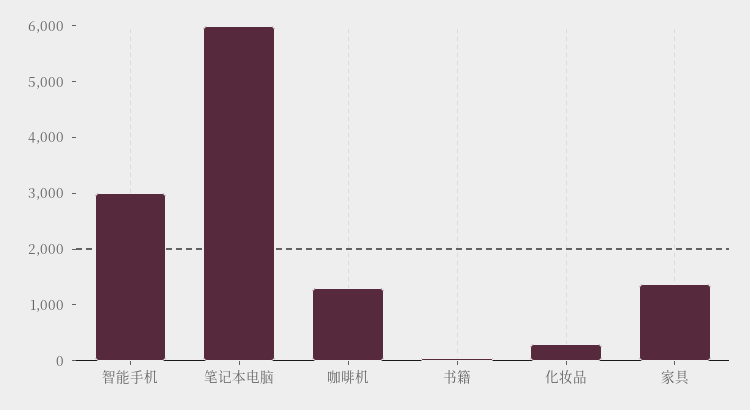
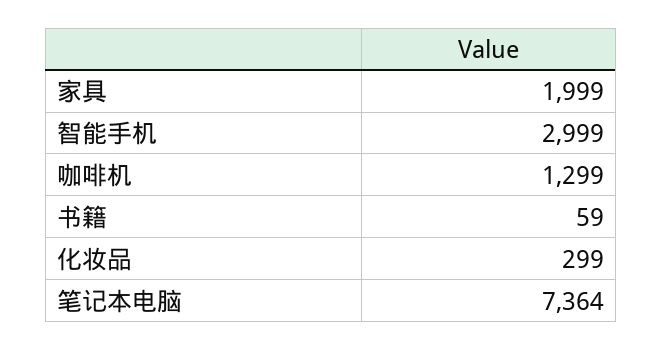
笔记本电脑: 6000 -> 7364
家具: 1400 -> 1999

